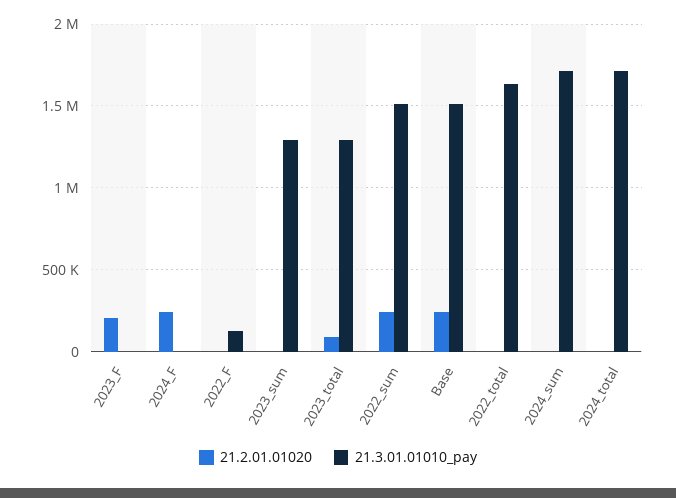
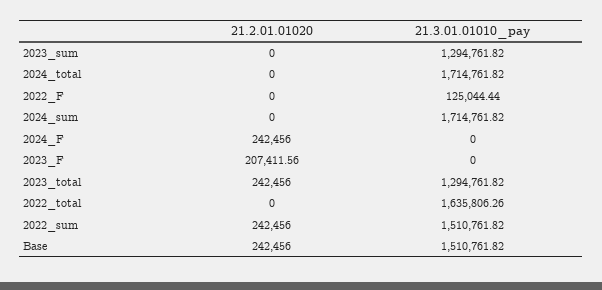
21.2.01.01020, 2023_total: 100000 -> 242456

